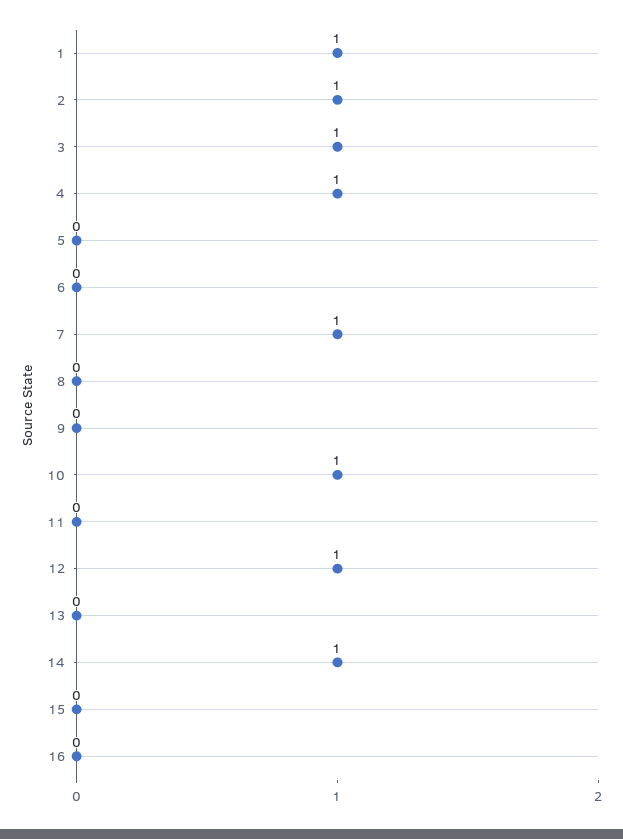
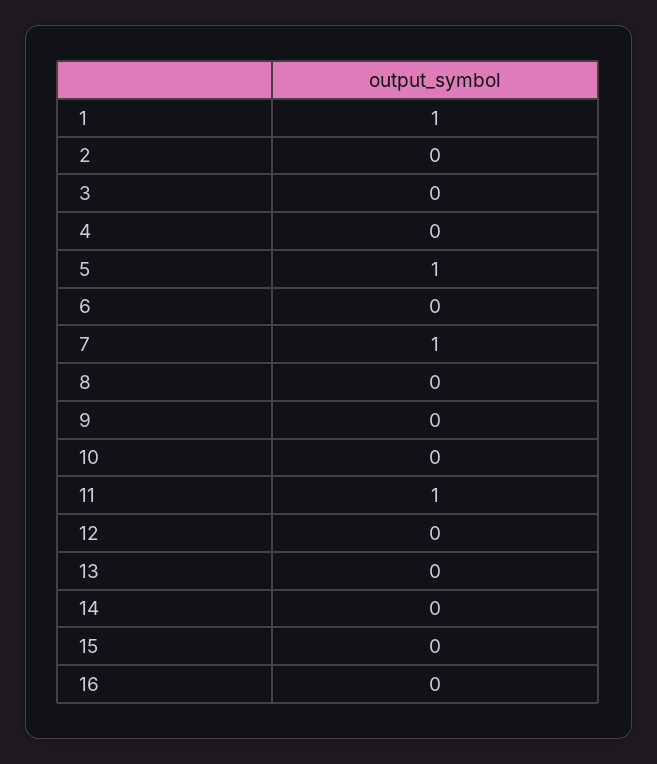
2: 1 -> 0
3: 1 -> 0
4: 1 -> 0
5: 0 -> 1
10: 1 -> 0
11: 0 -> 1
12: 1 -> 0
14: 1 -> 0

